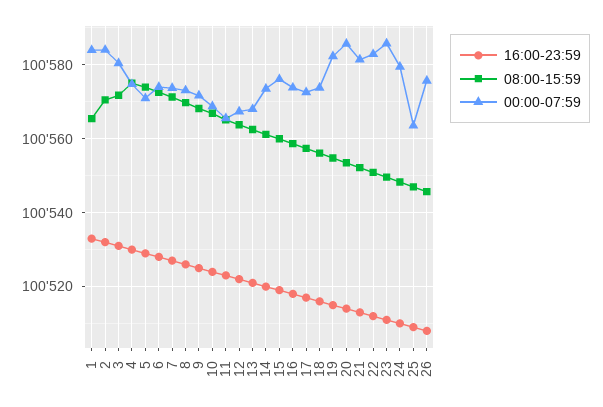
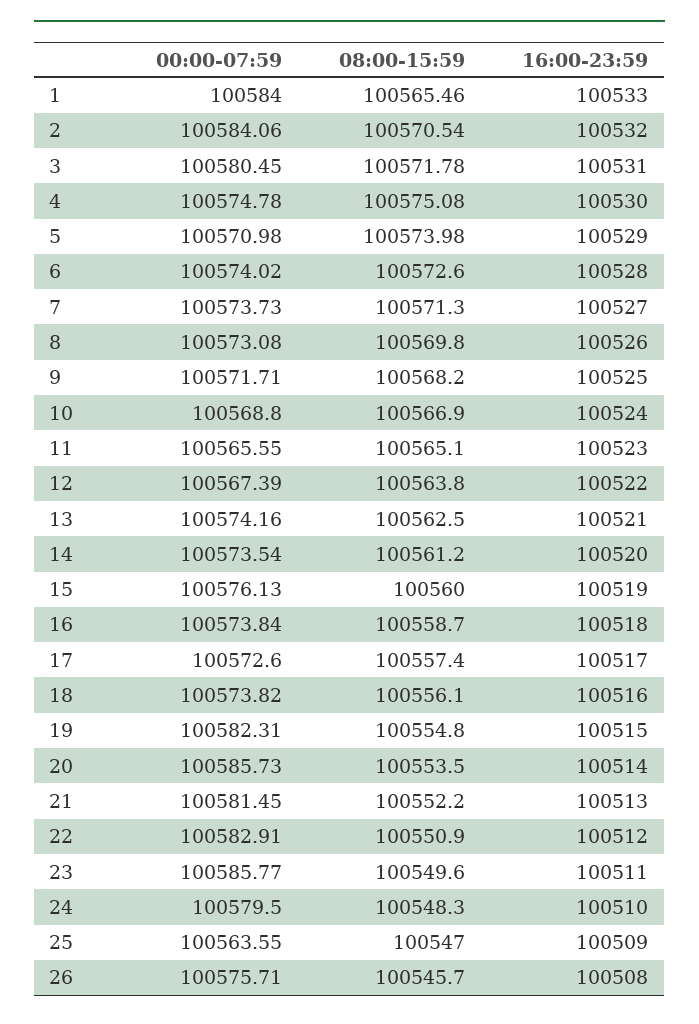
00:00-07:59, 13: 100568 -> 100574.16

